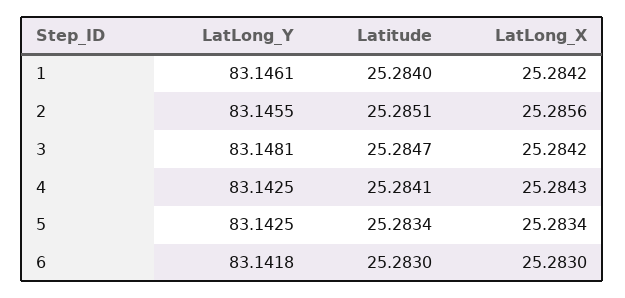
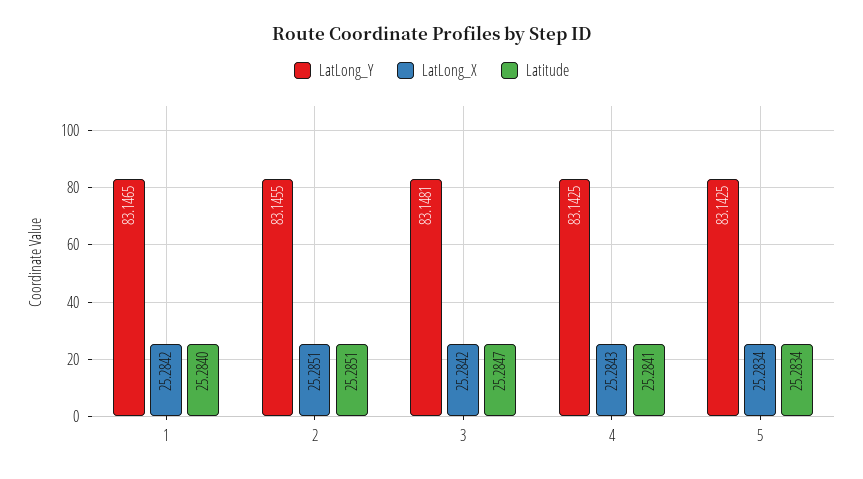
LatLong_Y, 1: 83.1461 -> 83.1465
LatLong_X, 2: 25.2856 -> 25.2851
LatLong_Y, 6: 83.1418 -> none
Latitude, 6: 25.283 -> none
LatLong_X, 6: 25.283 -> none

